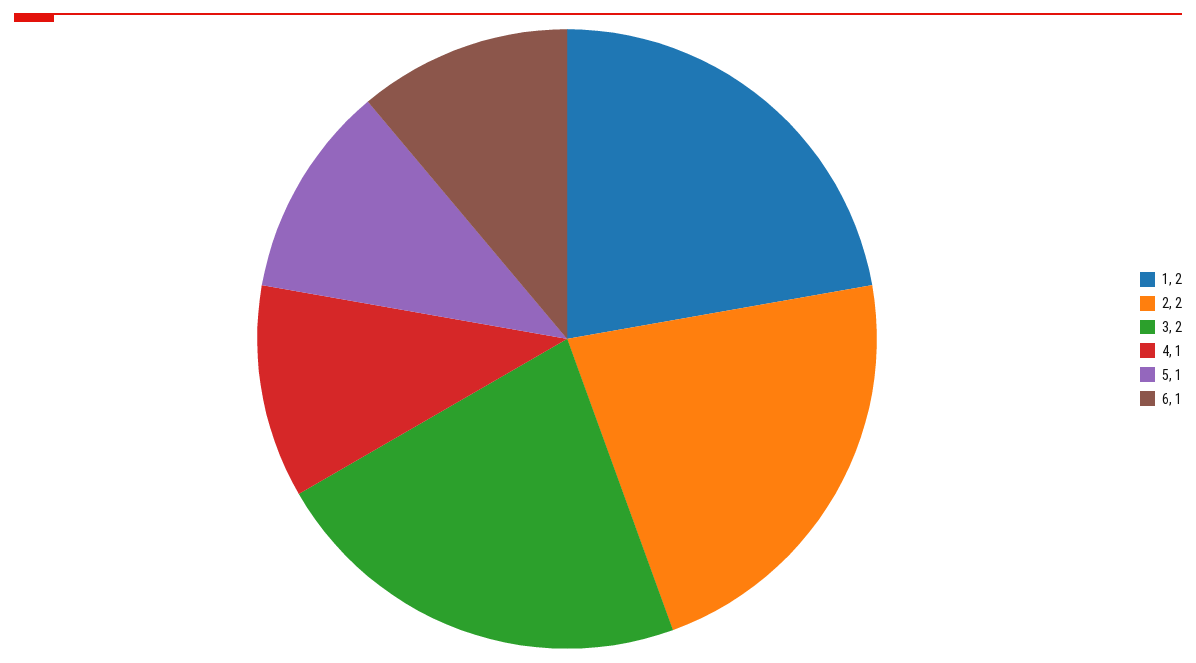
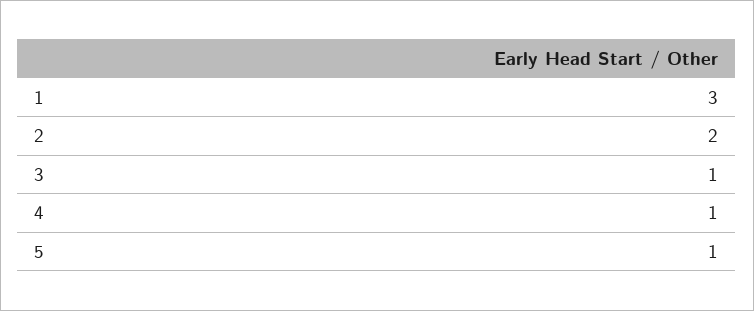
1: 2 -> 3
3: 2 -> 1
6: 1 -> none

